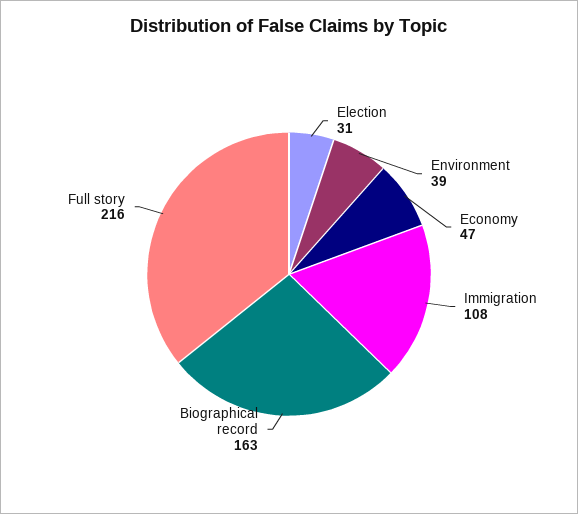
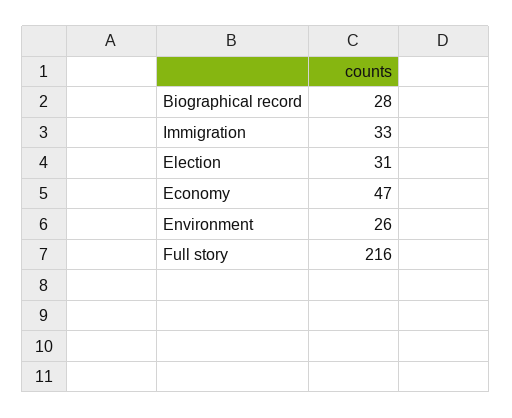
Environment: 39 -> 26
Immigration: 108 -> 33
Biographical record: 163 -> 28

